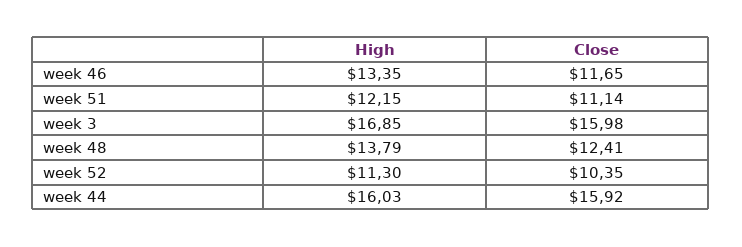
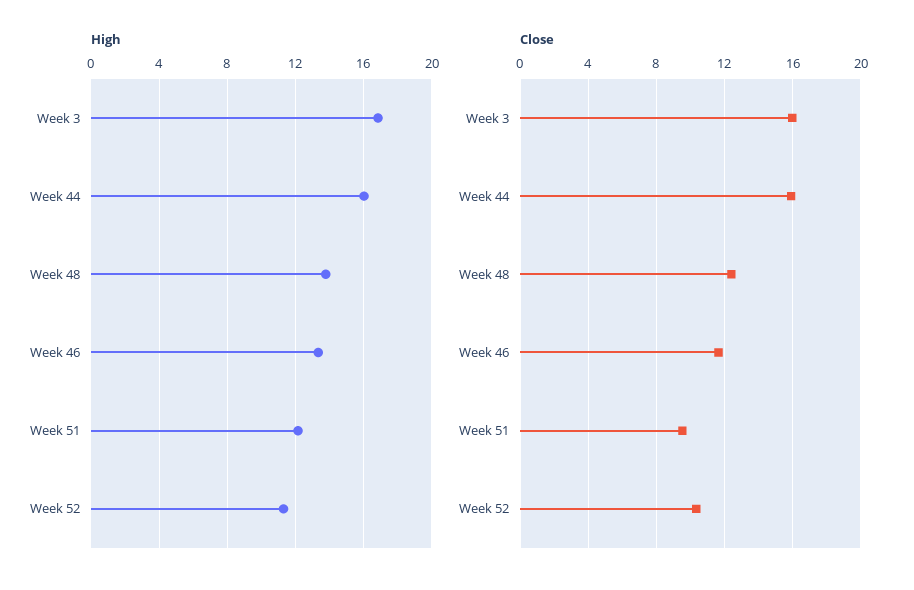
Close, week 51: 11.14 -> 9.5

